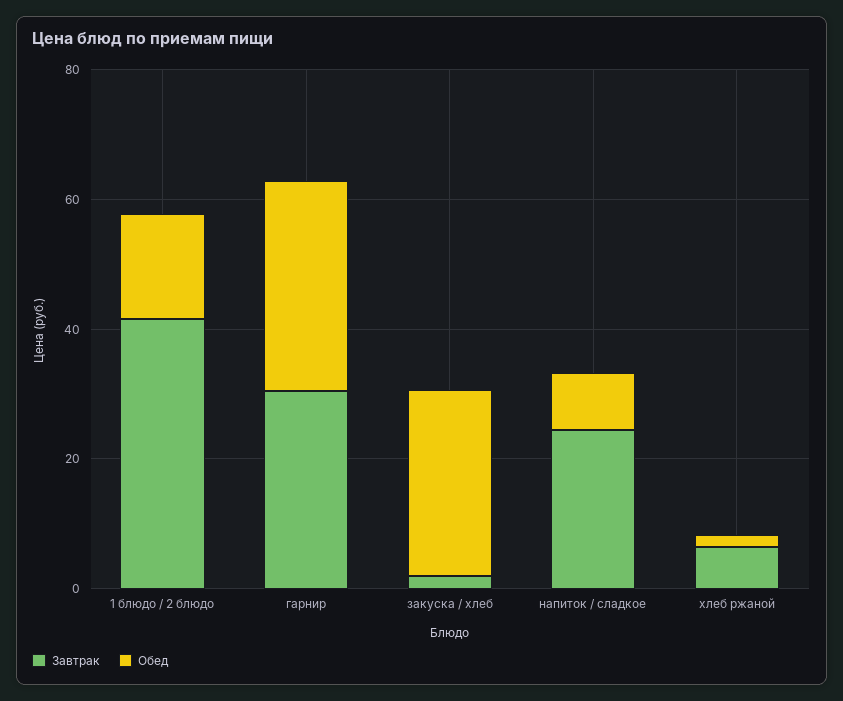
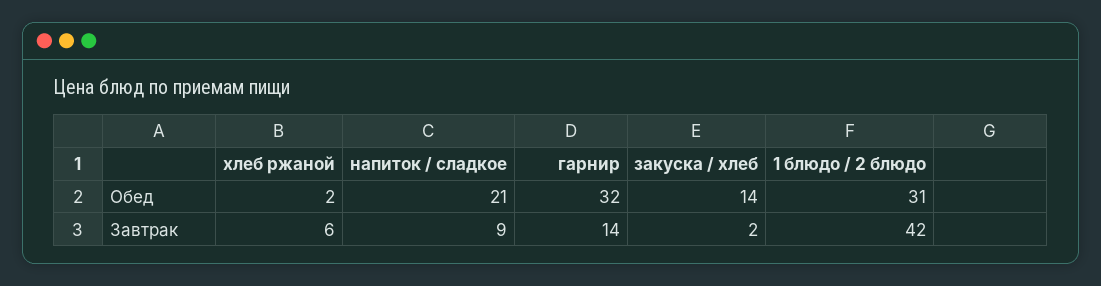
Обед, 1 блюдо / 2 блюдо: 15 -> 31
Завтрак, гарнир: 30 -> 14
Обед, закуска / хлеб: 30 -> 14
Завтрак, напиток / сладкое: 25 -> 9
Обед, напиток / сладкое: 10 -> 21

